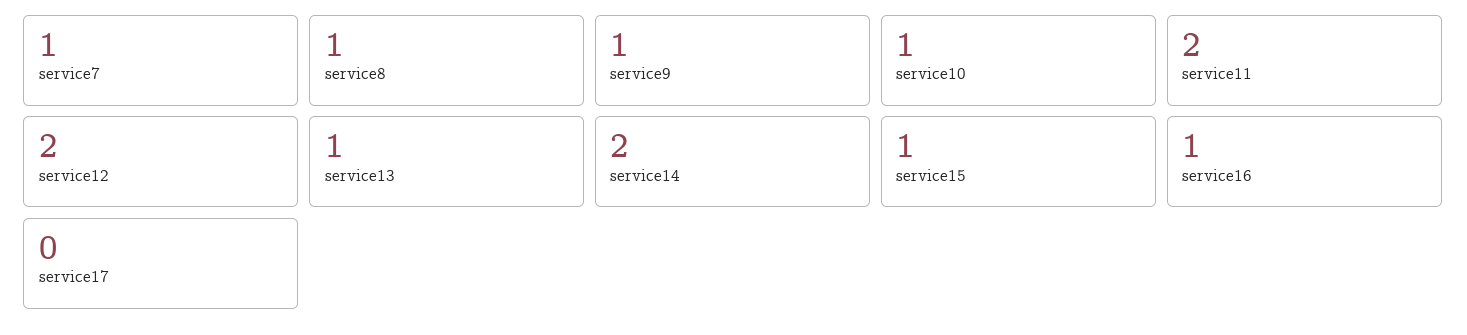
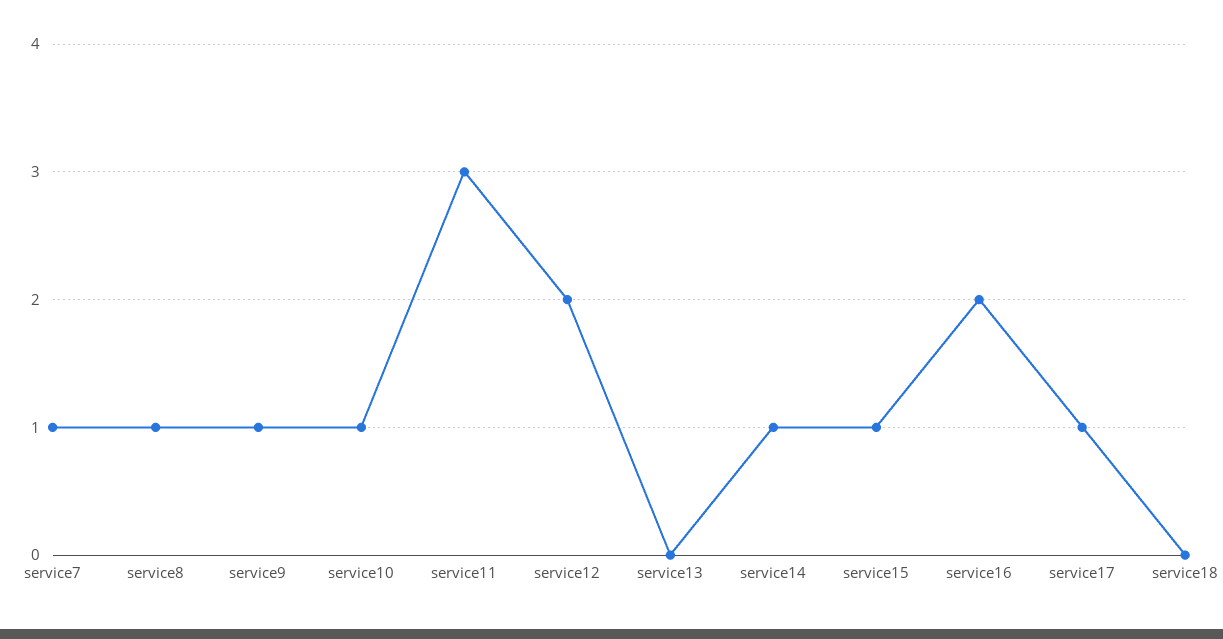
service11: 2 -> 3
service13: 1 -> 0
service14: 2 -> 1
service16: 1 -> 2
service17: 0 -> 1
service18: none -> 0

